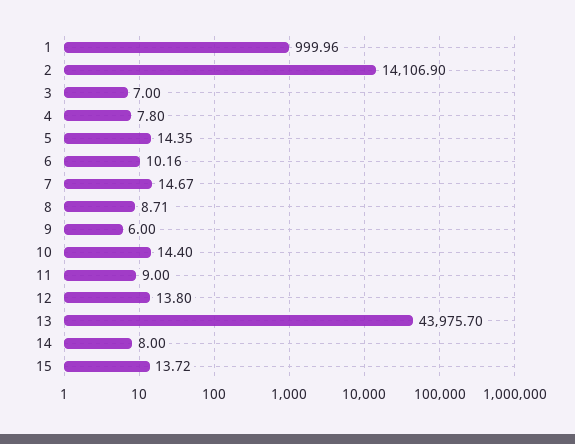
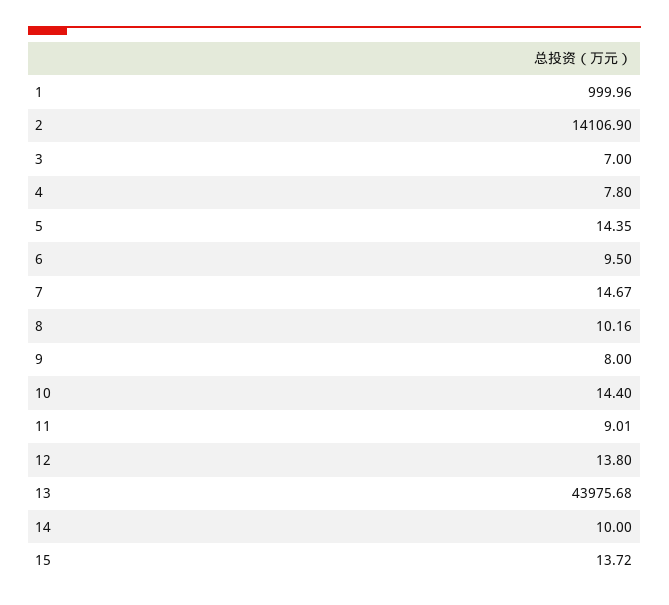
6: 10.16 -> 9.5
8: 8.71 -> 10.16
9: 6 -> 8
11: 9 -> 9.01
13: 43975.7 -> 43975.68
14: 8 -> 10

